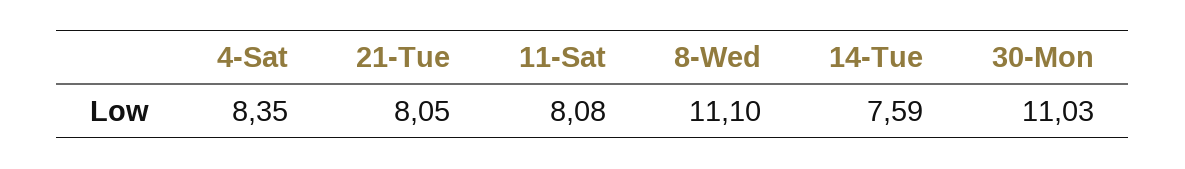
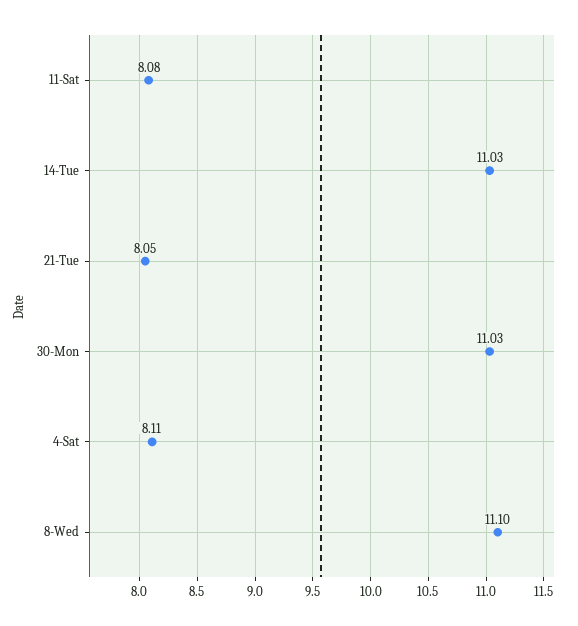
4-Sat: 8.35 -> 8.11
14-Tue: 7.59 -> 11.03

